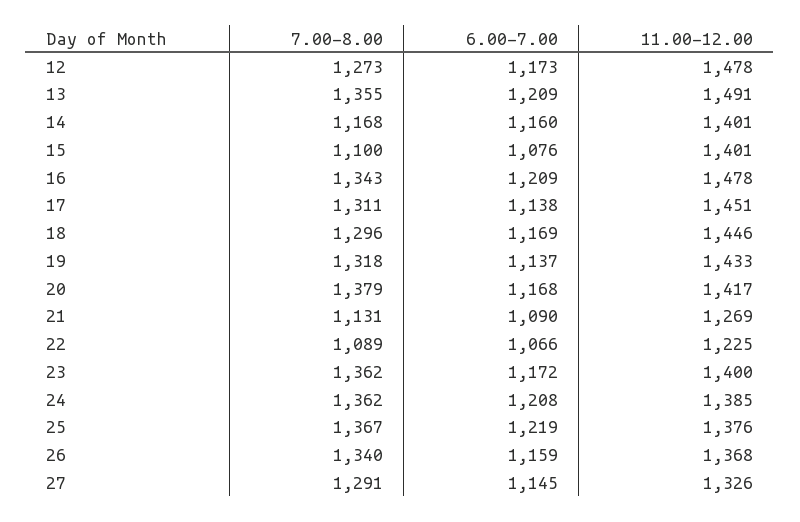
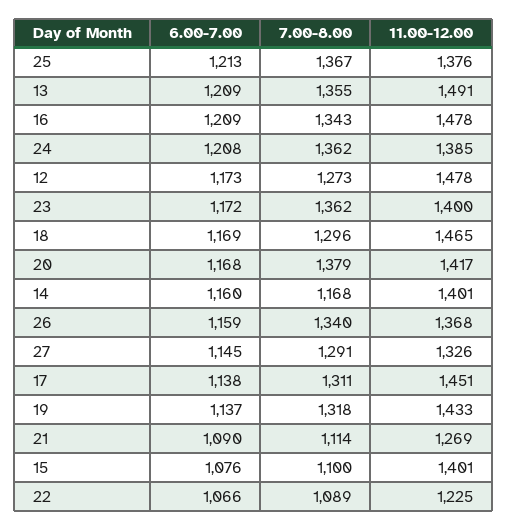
11.00-12.00, 18: 1446 -> 1465
7.00-8.00, 21: 1131 -> 1114
6.00-7.00, 25: 1219 -> 1213

